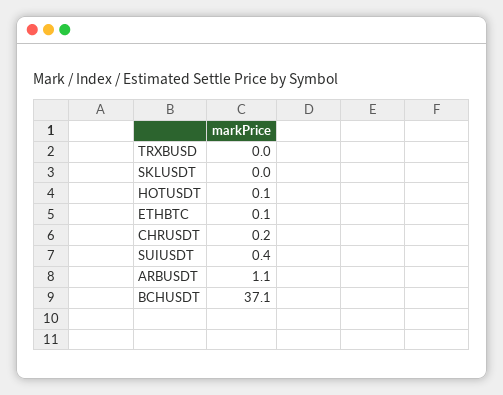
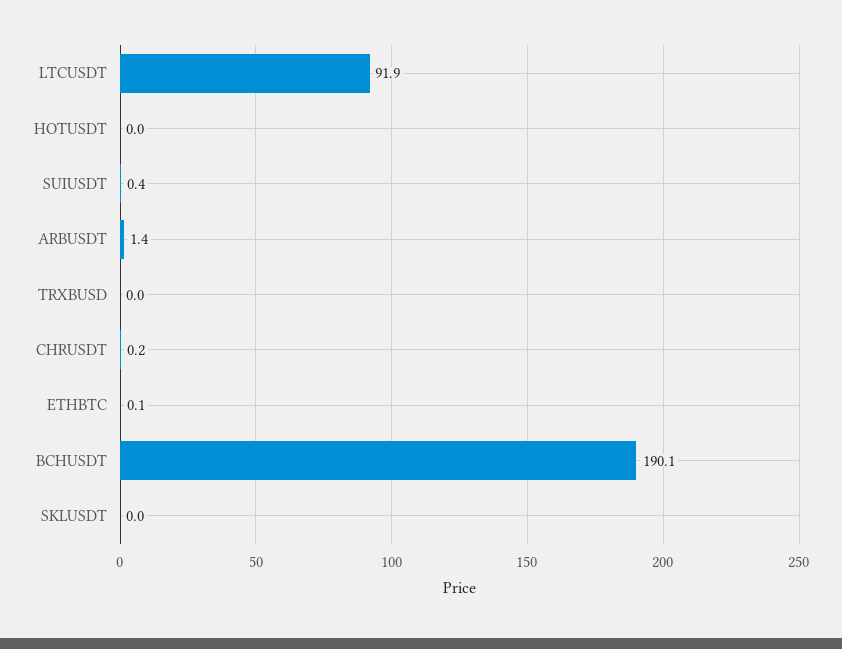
HOTUSDT: 0.1 -> 0
ARBUSDT: 1.1 -> 1.4
BCHUSDT: 37.1 -> 190.1
LTCUSDT: none -> 91.9

